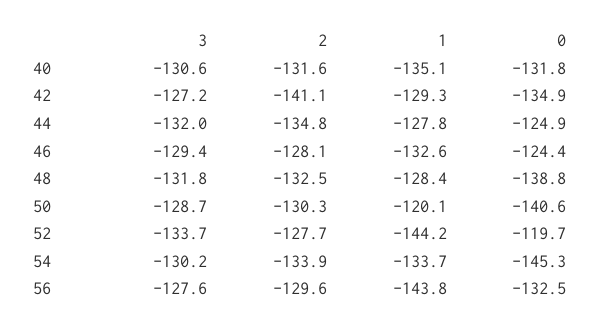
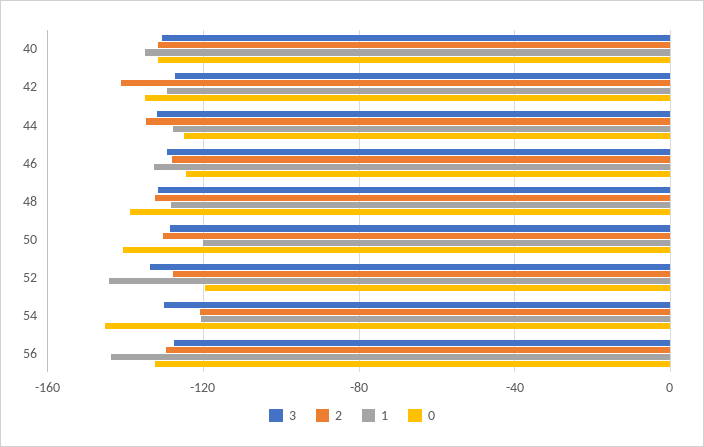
2, 54: -133.9 -> -120
1, 54: -133.7 -> -120

